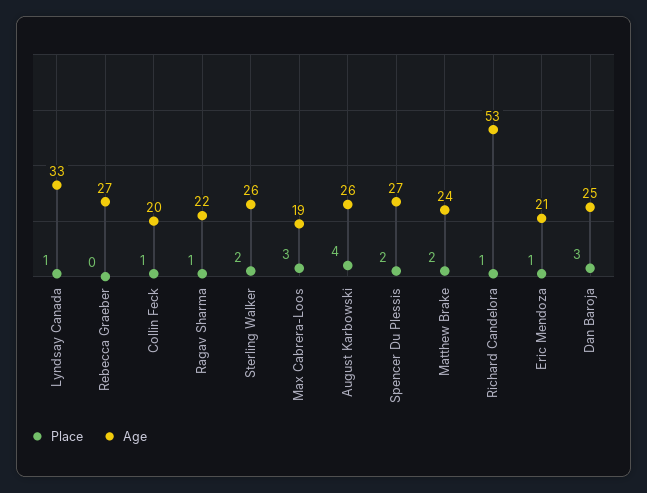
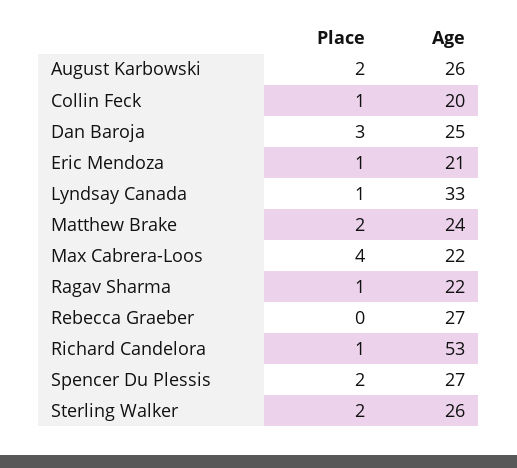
Place, Max Cabrera-Loos: 3 -> 4
Age, Max Cabrera-Loos: 19 -> 22
Place, August Karbowski: 4 -> 2

